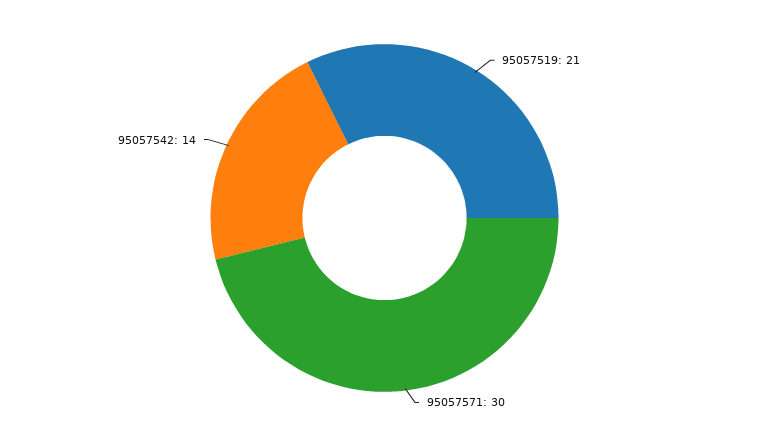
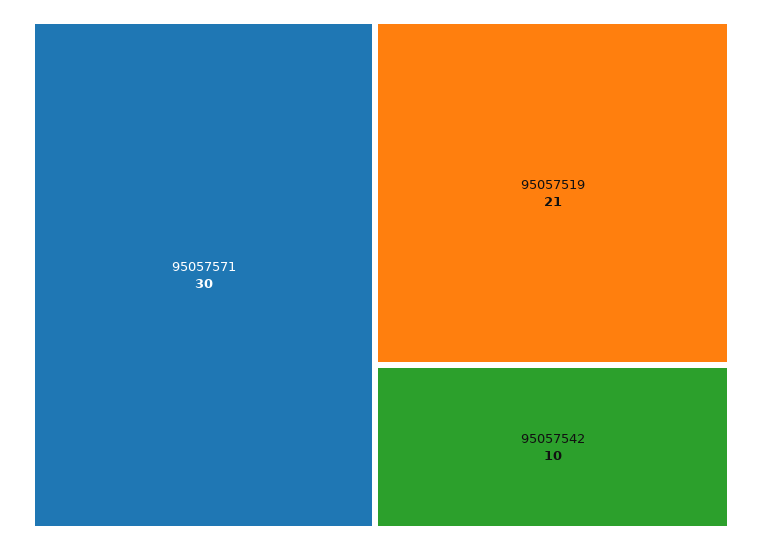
95057542: 14 -> 10

